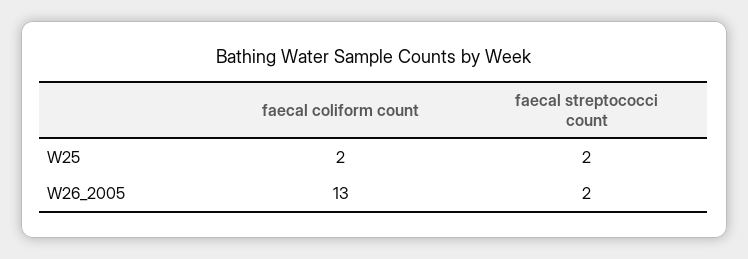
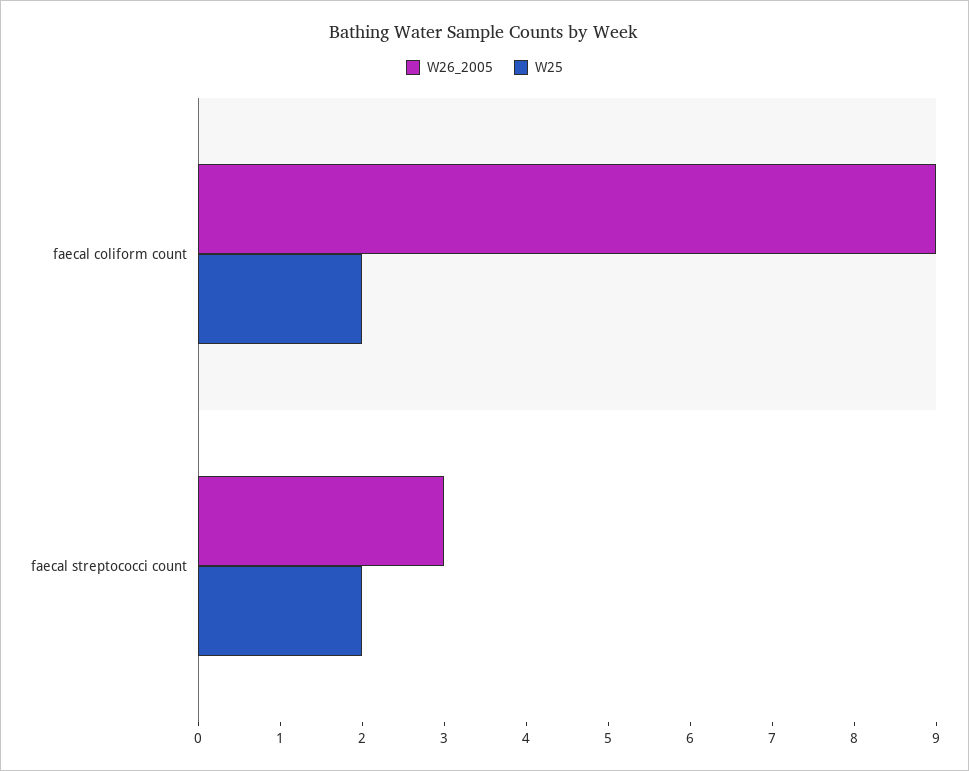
W26_2005, faecal coliform count: 13 -> 9
W26_2005, faecal streptococci count: 2 -> 3

